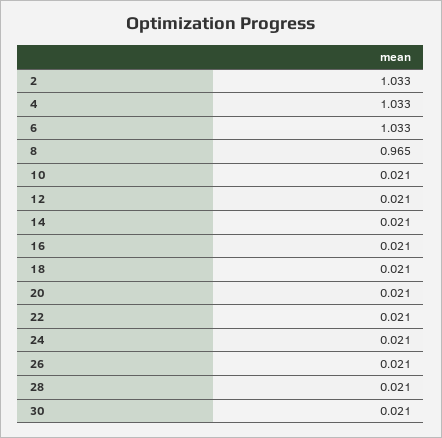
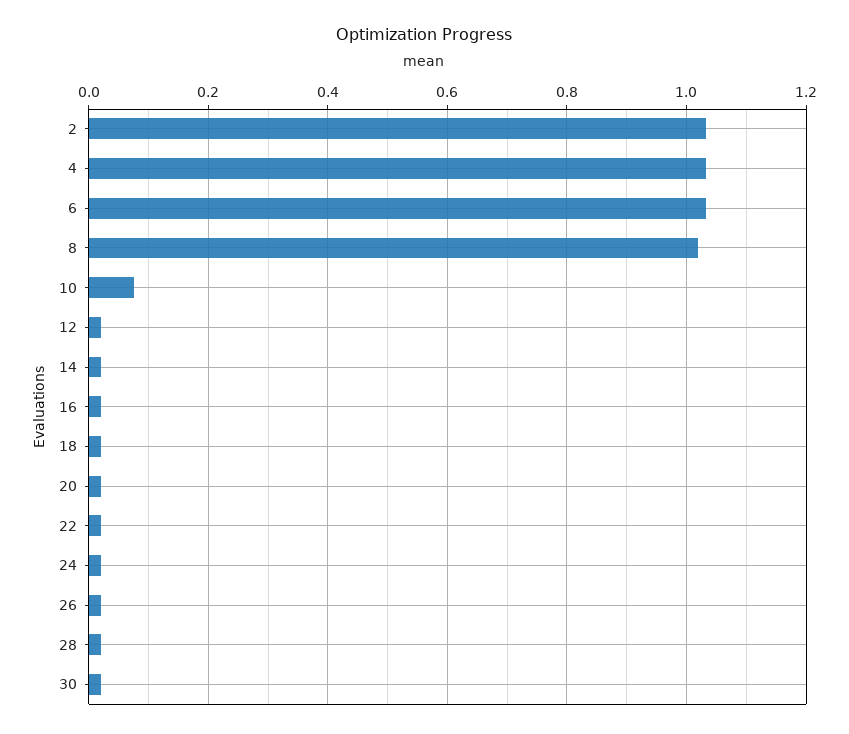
8: 0.965 -> 1.02
10: 0.021 -> 0.08

